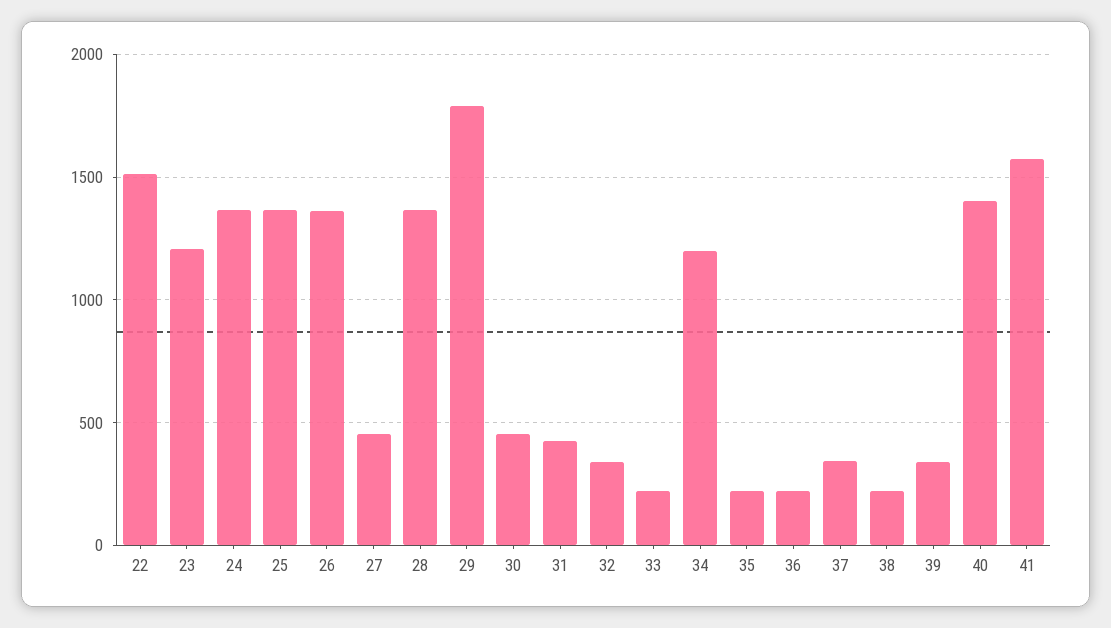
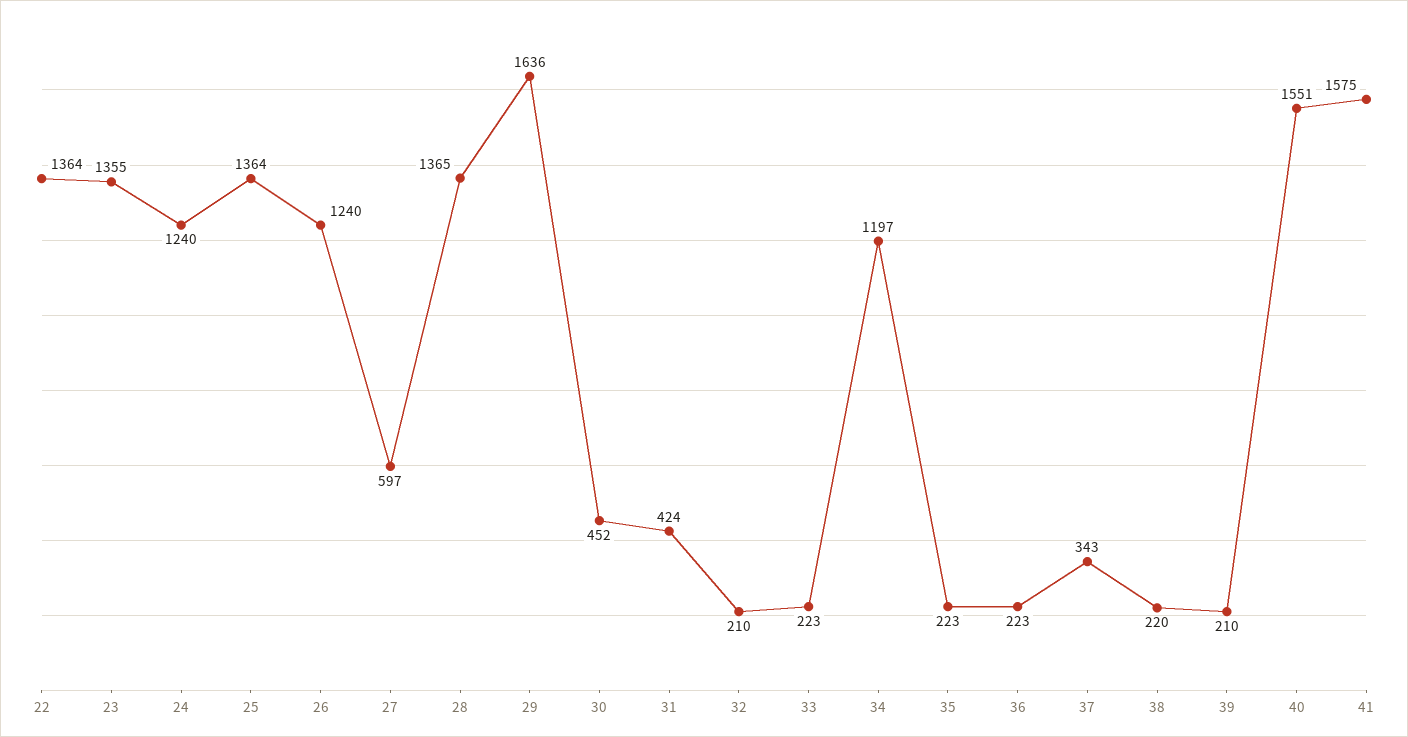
22: 1500 -> 1364
23: 1200 -> 1355
24: 1350 -> 1240
26: 1350 -> 1240
27: 450 -> 597
29: 1800 -> 1636
32: 350 -> 210
39: 350 -> 210
40: 1400 -> 1551

